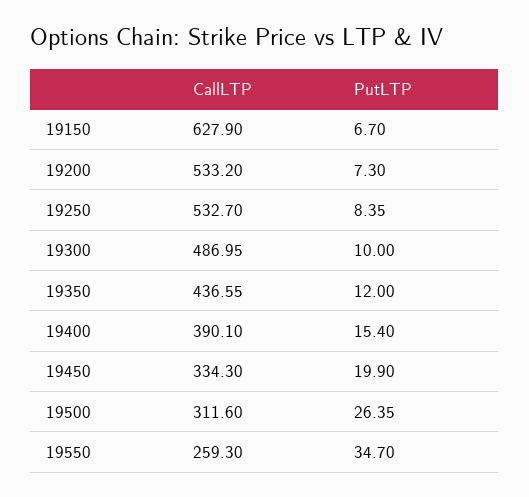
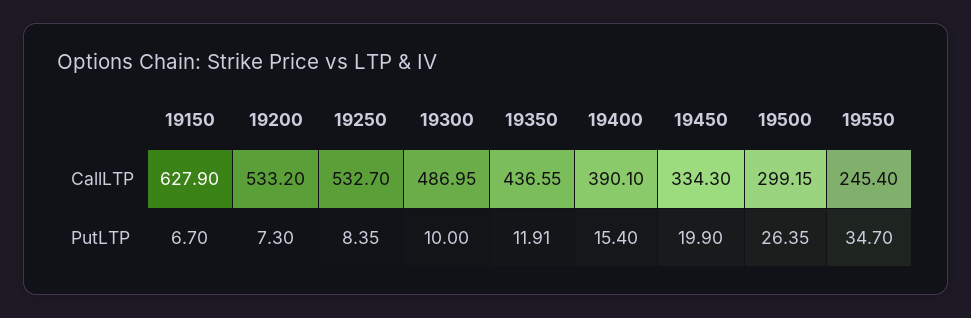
PutLTP, 19350: 12 -> 11.91
CallLTP, 19500: 311.6 -> 299.15
CallLTP, 19550: 259.3 -> 245.4

